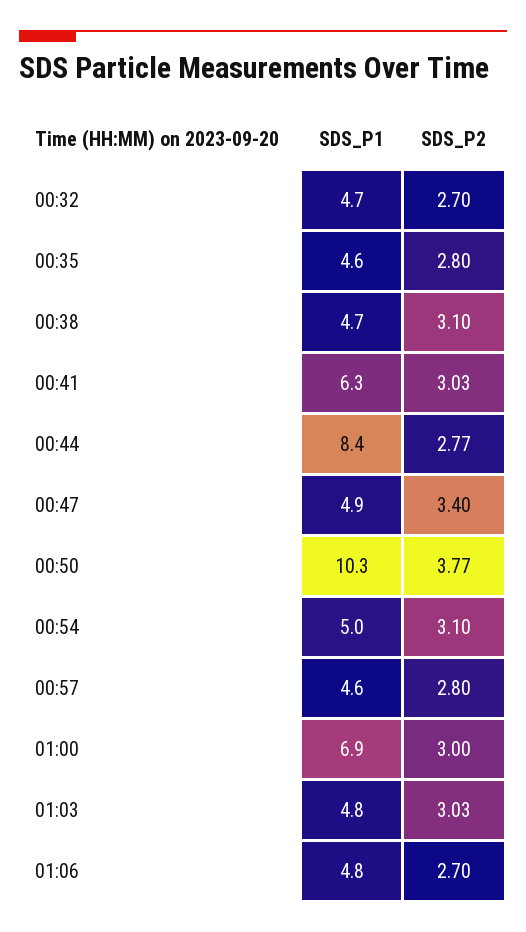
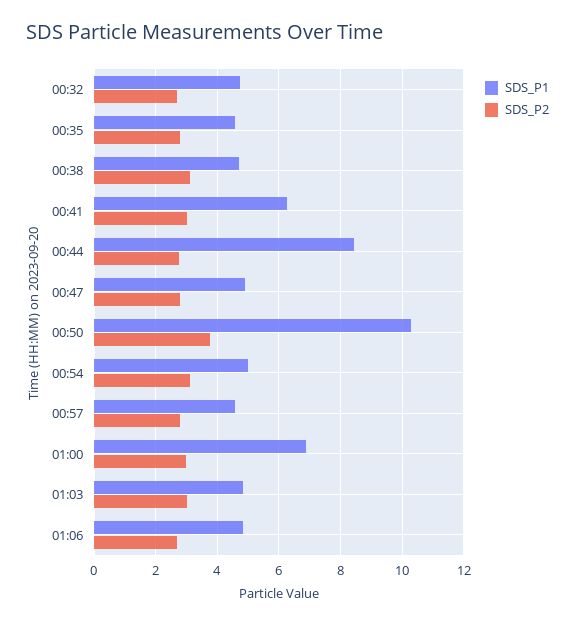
SDS_P2, 00:47: 3.4 -> 2.8

